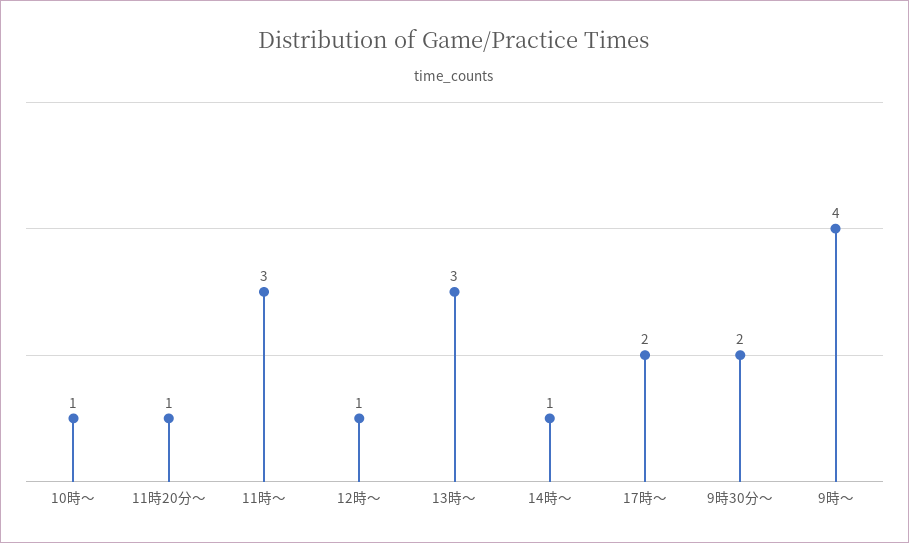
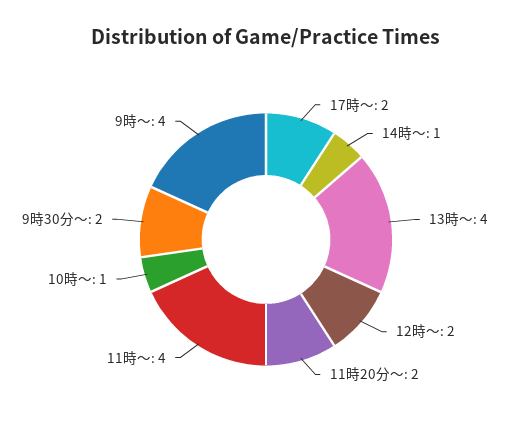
11時20分〜: 1 -> 2
11時〜: 3 -> 4
12時〜: 1 -> 2
13時〜: 3 -> 4

